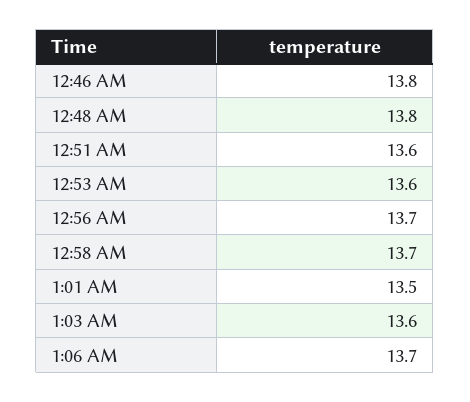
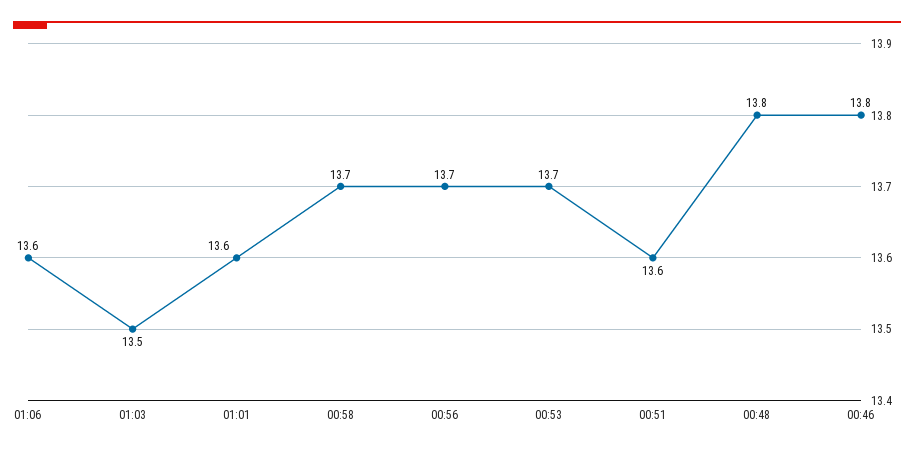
12:53 AM: 13.6 -> 13.7
1:01 AM: 13.5 -> 13.6
1:03 AM: 13.6 -> 13.5
1:06 AM: 13.7 -> 13.6

